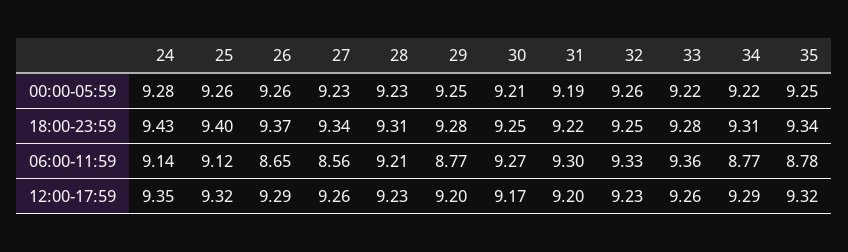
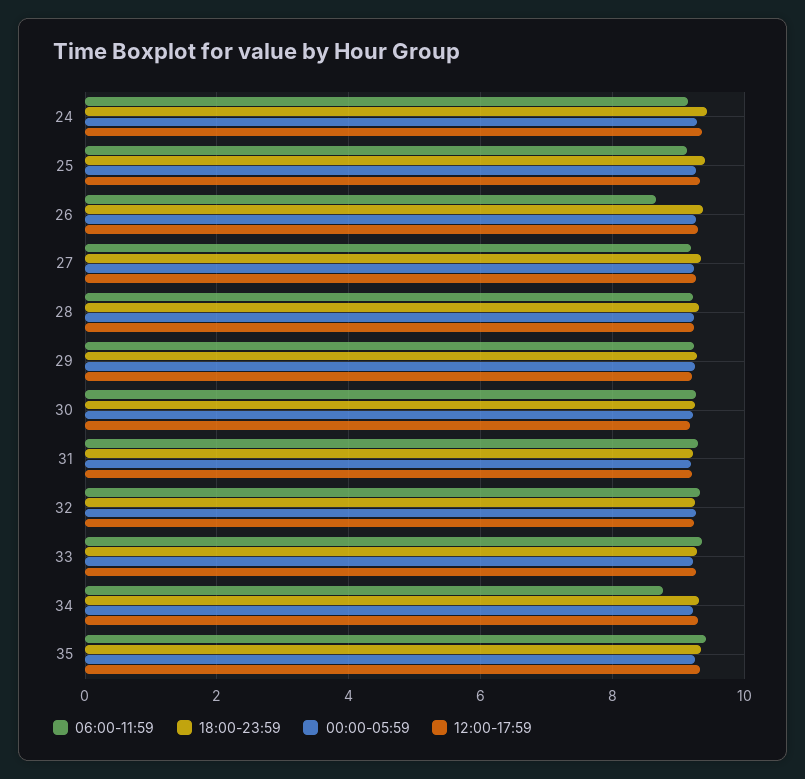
06:00-11:59, 27: 8.56 -> 9.2
06:00-11:59, 29: 8.77 -> 9.2
06:00-11:59, 35: 8.78 -> 9.4

